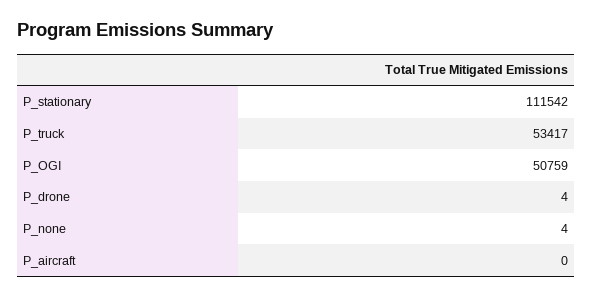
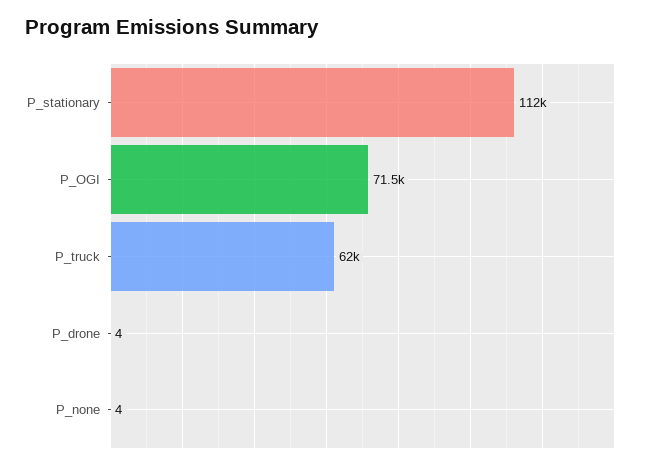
P_truck: 53417 -> 62000
P_OGI: 50759 -> 71500
P_aircraft: 0 -> none

